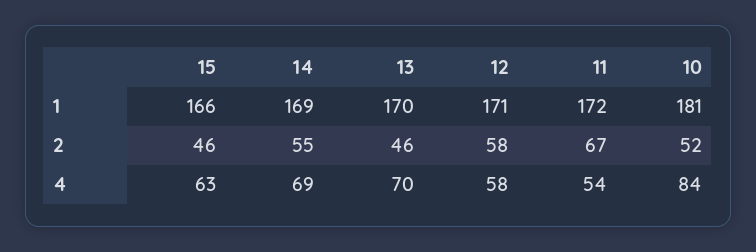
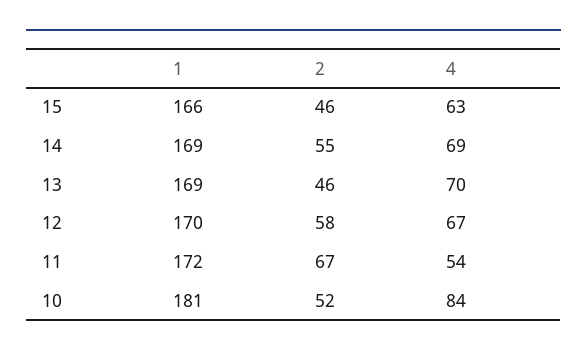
13, 1: 170 -> 169
12, 1: 171 -> 170
12, 4: 58 -> 67

